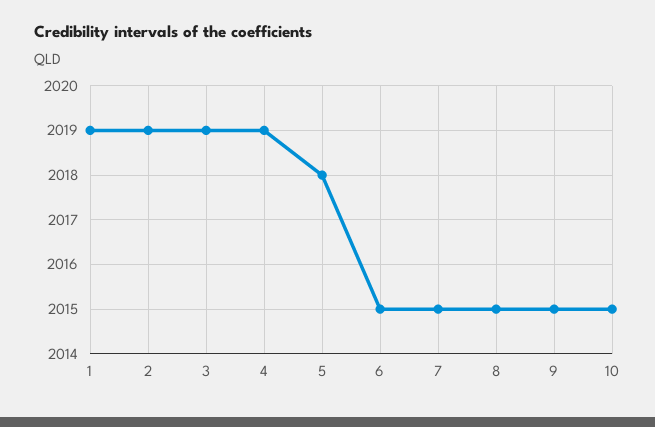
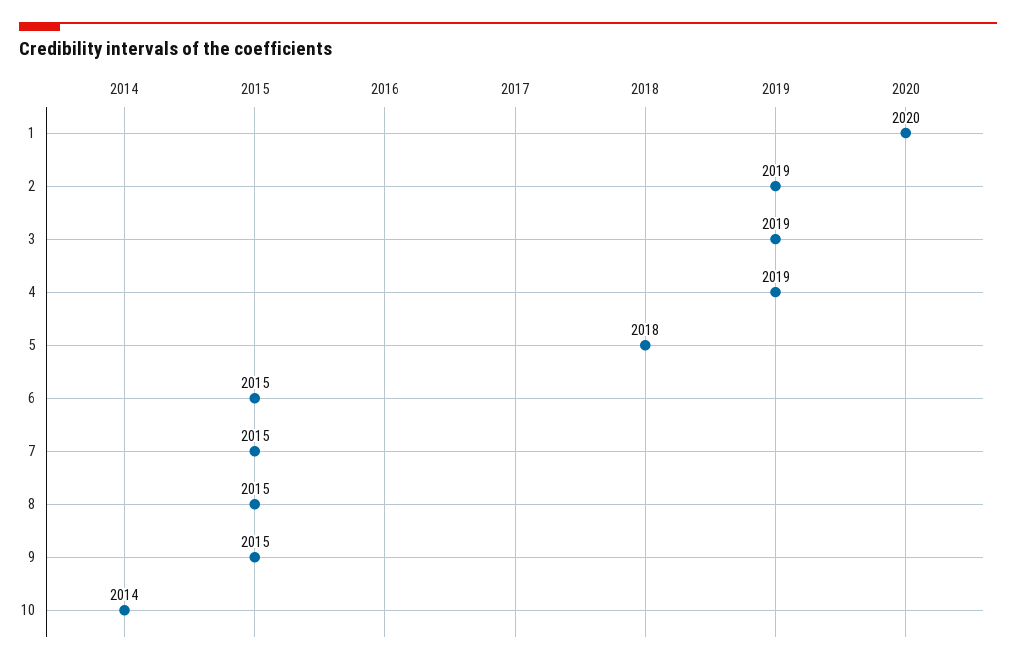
1: 2019 -> 2020
10: 2015 -> 2014

